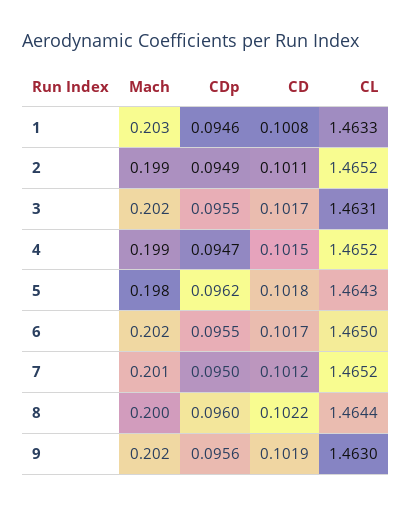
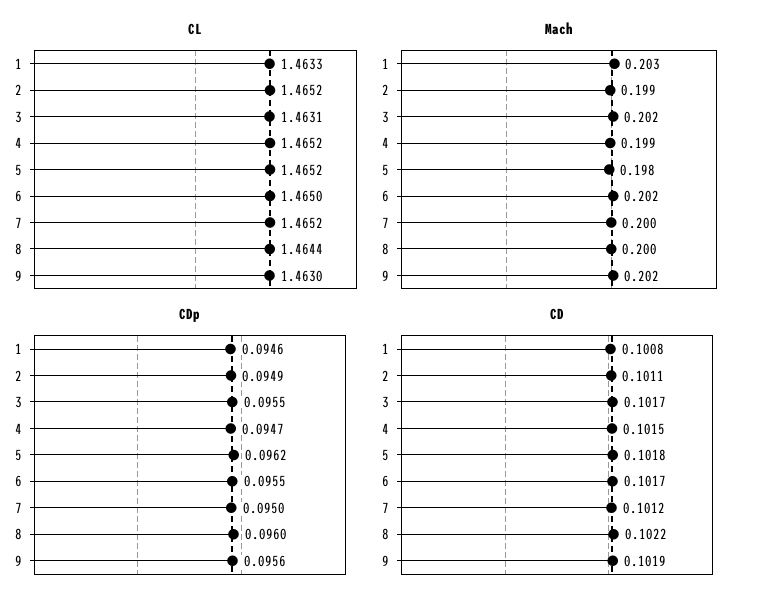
CL, 5: 1.4643 -> 1.4652
Mach, 7: 0.201 -> 0.2

